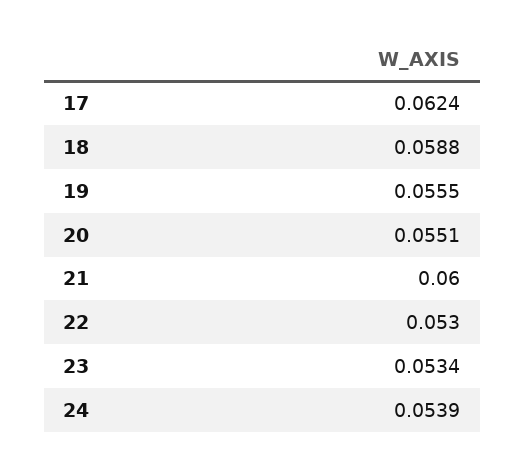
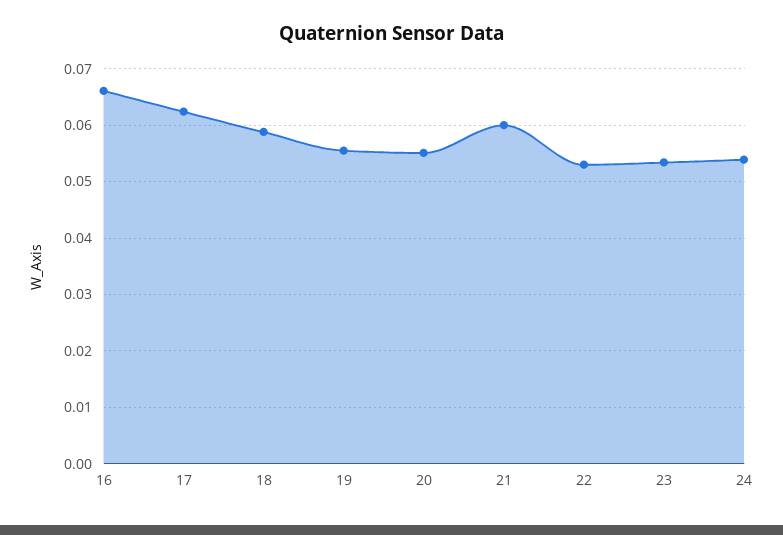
16: none -> 0.066

